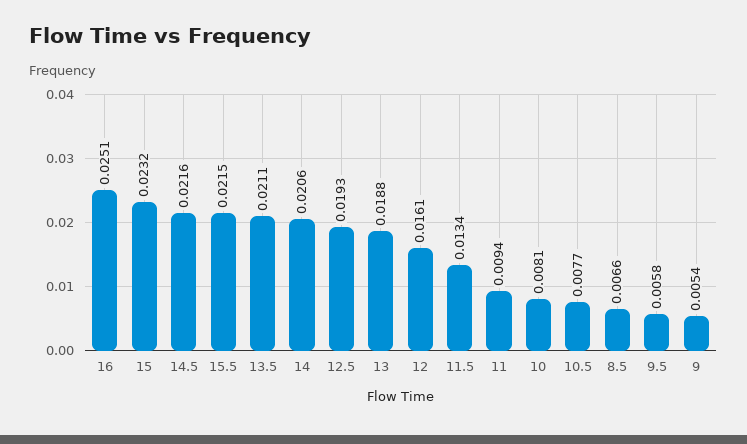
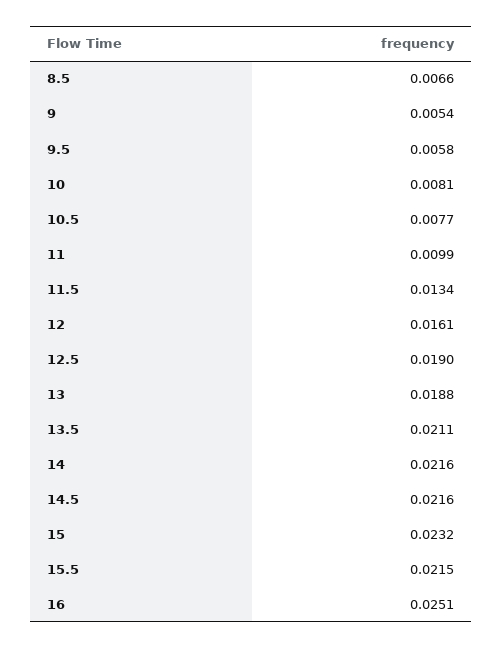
14: 0.0206 -> 0.0216
12.5: 0.0193 -> 0.019
11: 0.0094 -> 0.0099

